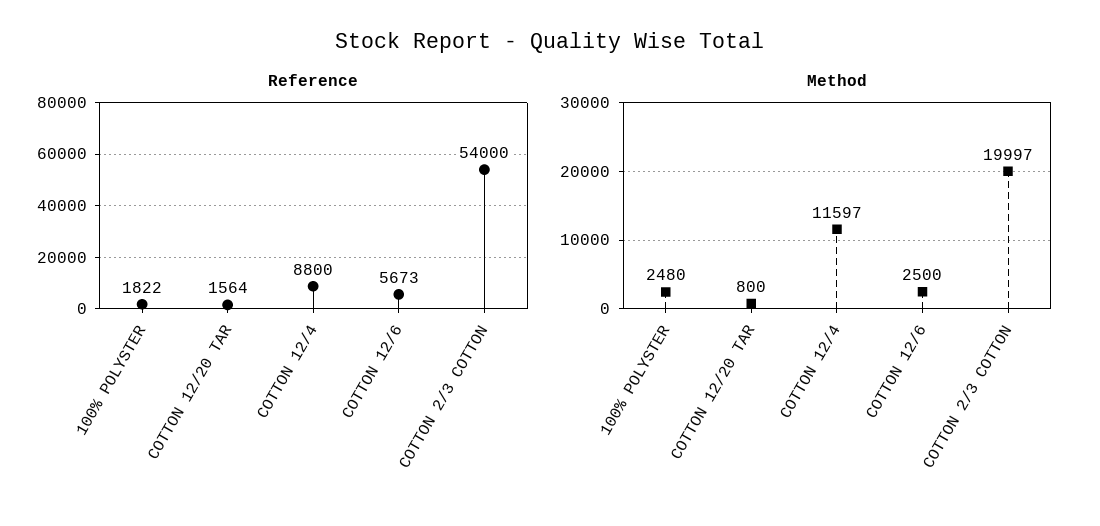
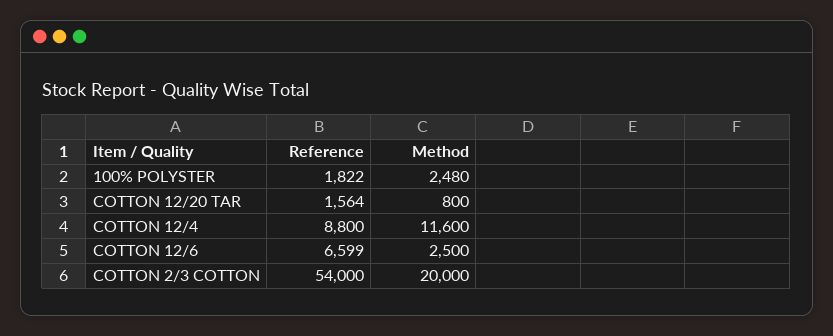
Reference, COTTON 12/6: 5673 -> 6599
Method, COTTON 12/4: 11597 -> 11600
Method, COTTON 2/3 COTTON: 19997 -> 20000

